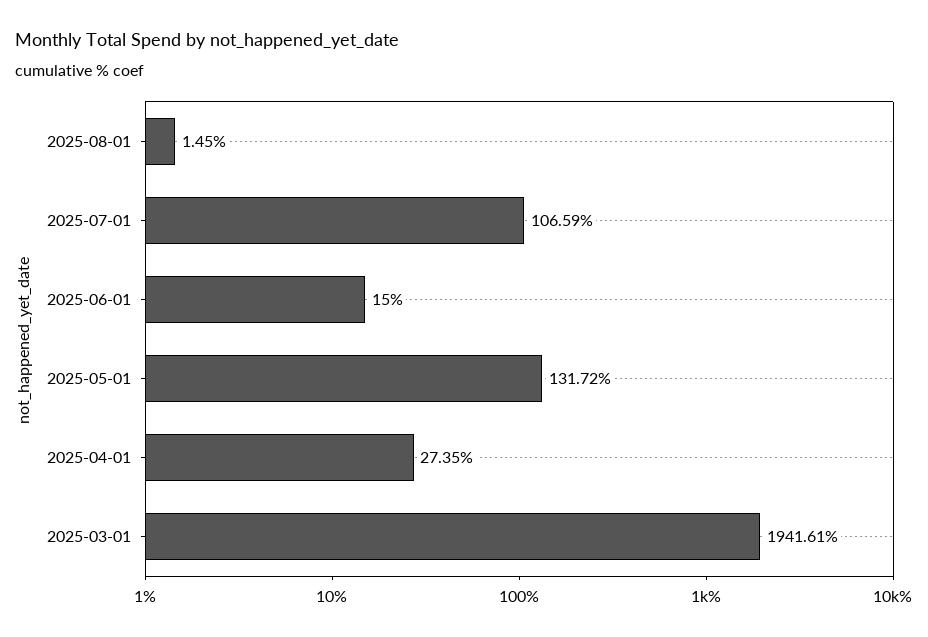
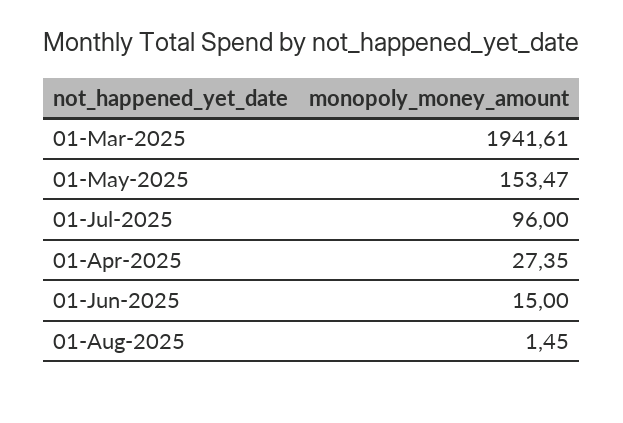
2025-07-01: 106.59 -> 96
2025-05-01: 131.72 -> 153.47

